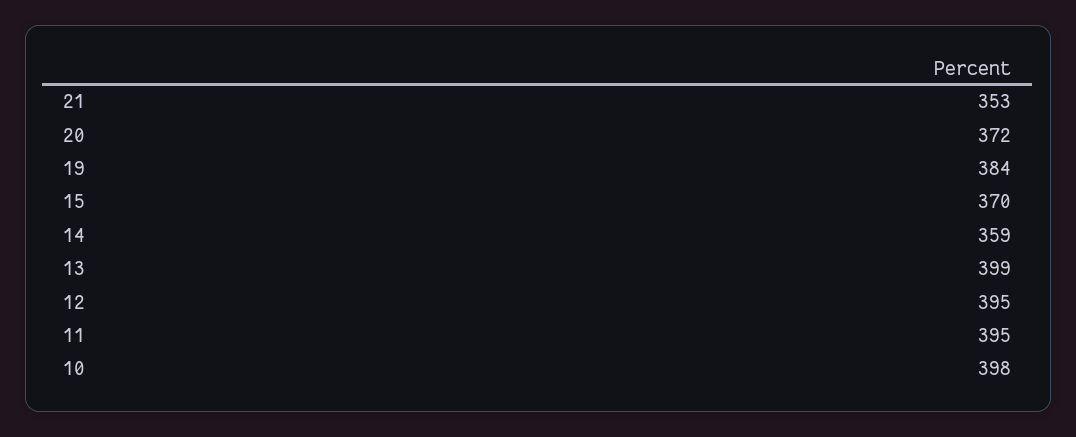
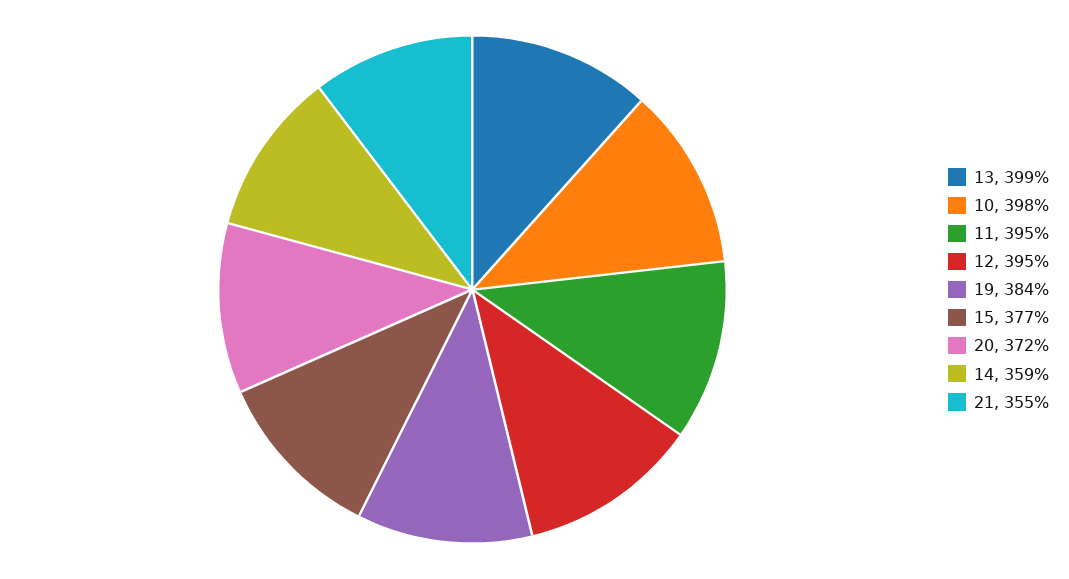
21: 353 -> 355
15: 370 -> 377

